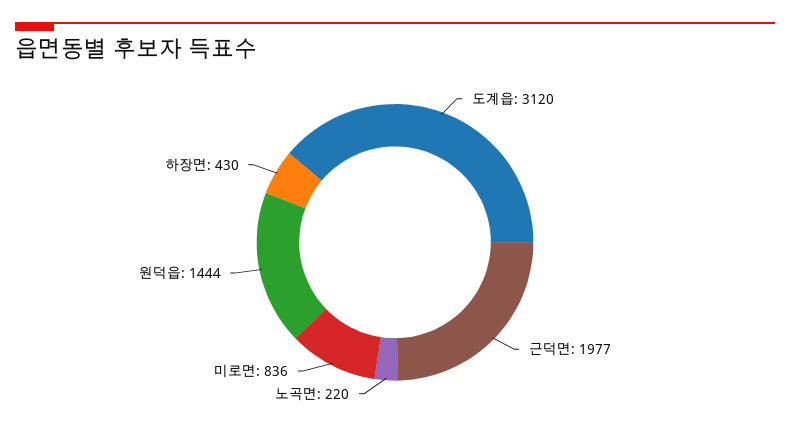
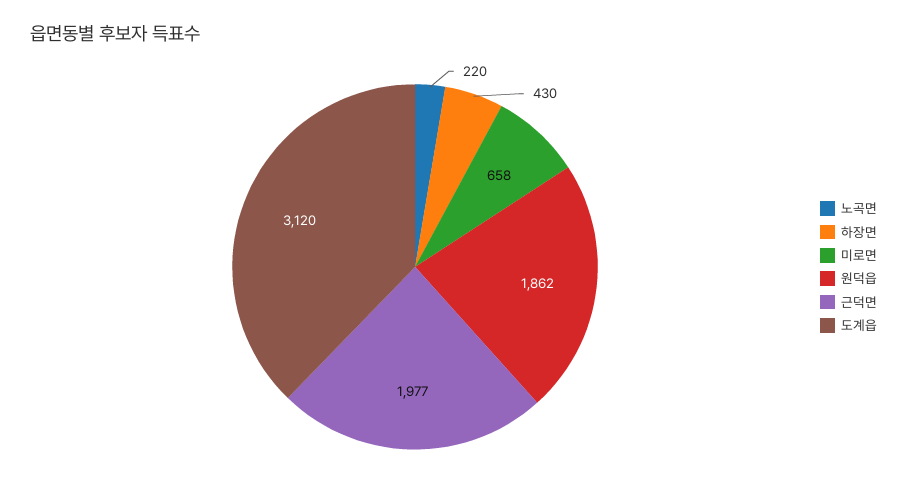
미로면: 836 -> 658
원덕읍: 1444 -> 1862

